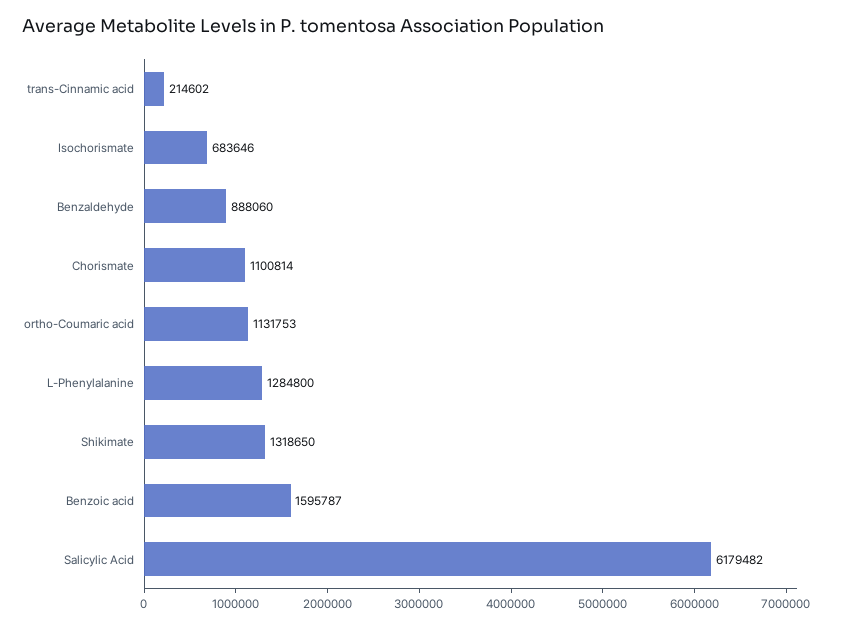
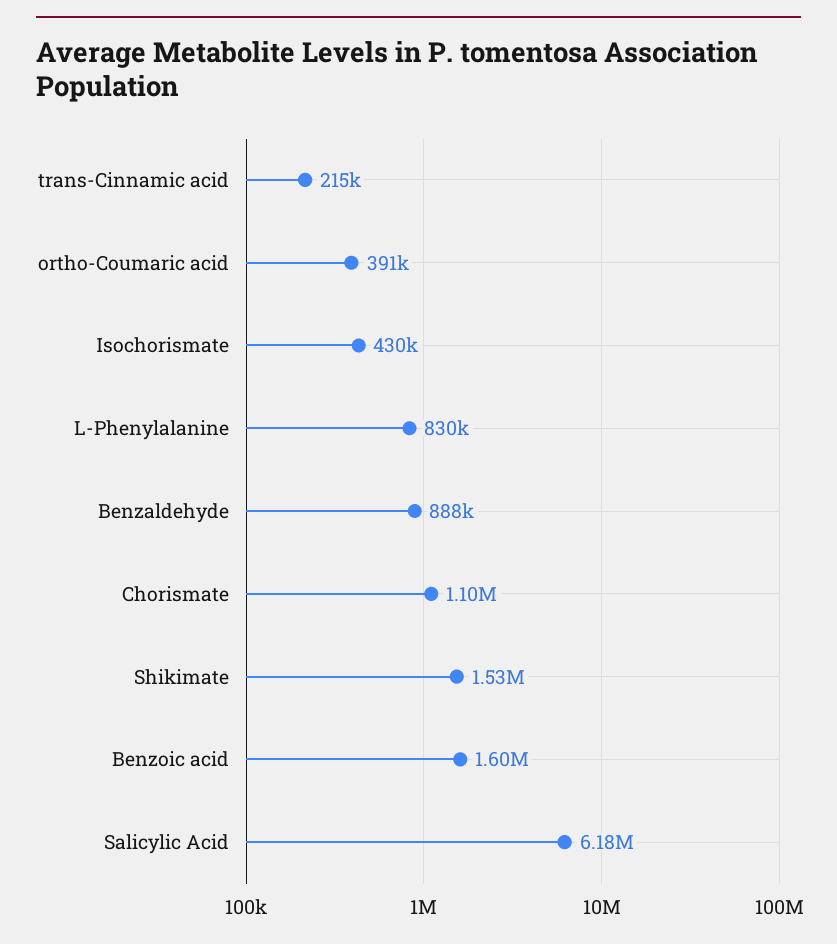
Isochorismate: 683646 -> 430000
ortho-Coumaric acid: 1131753 -> 391000
L-Phenylalanine: 1284800 -> 830000
Shikimate: 1318650 -> 1530000

